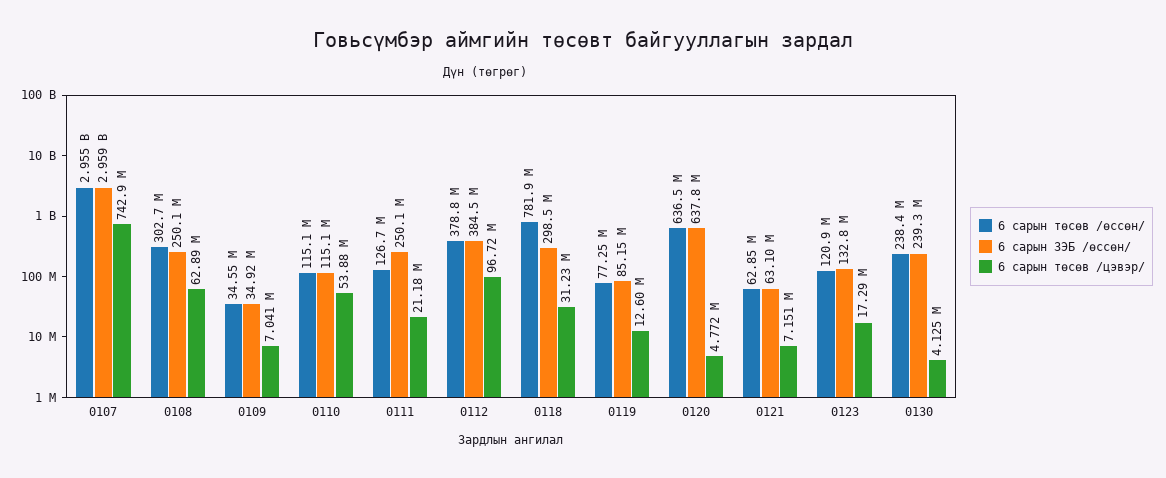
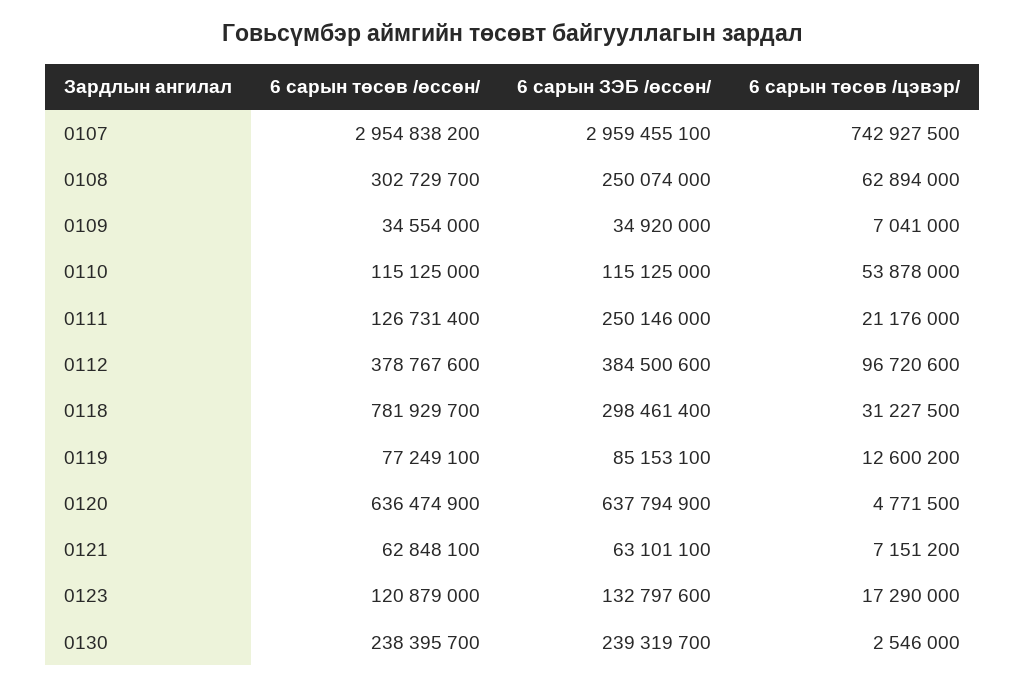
6 сарын төсөв /цэвэр/, 0130: 4125000 -> 2546000

